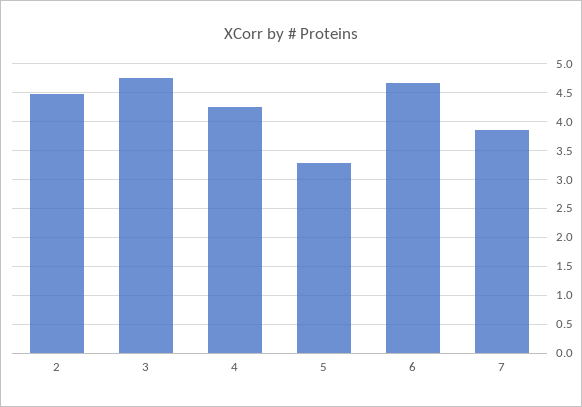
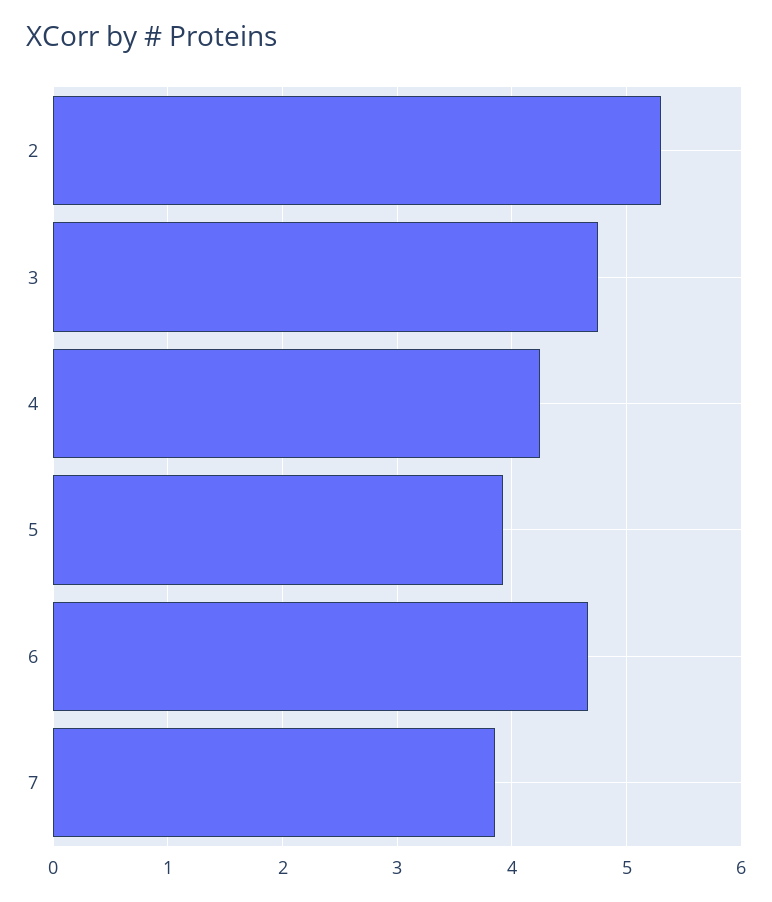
2: 4.5 -> 5.3
5: 3.25 -> 3.9

